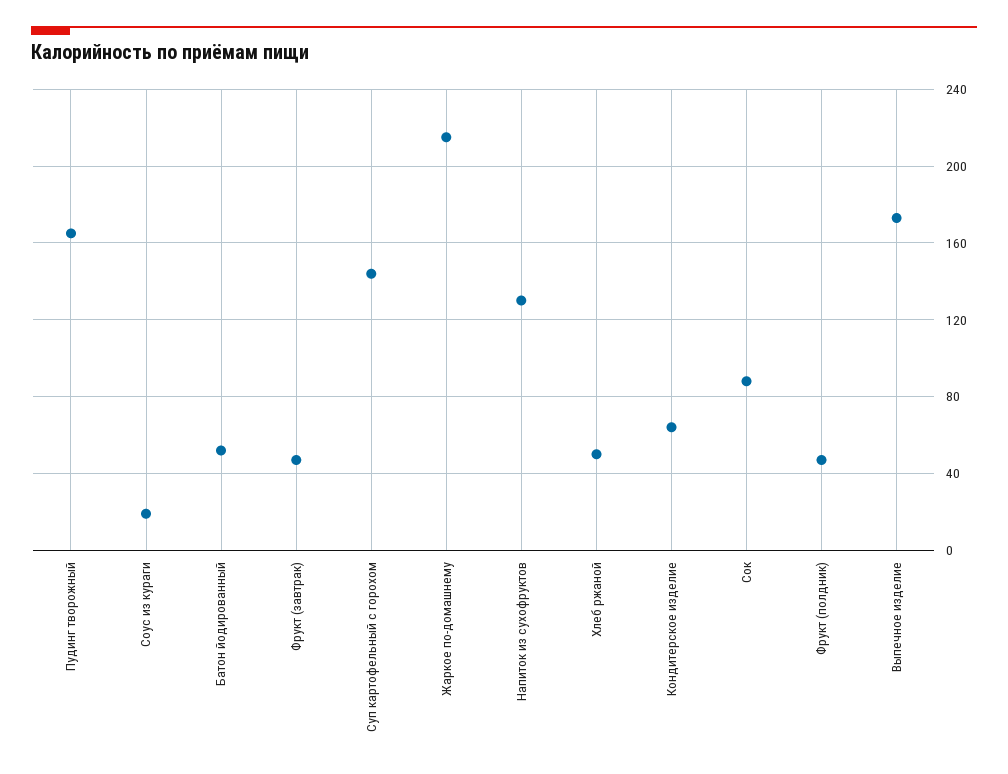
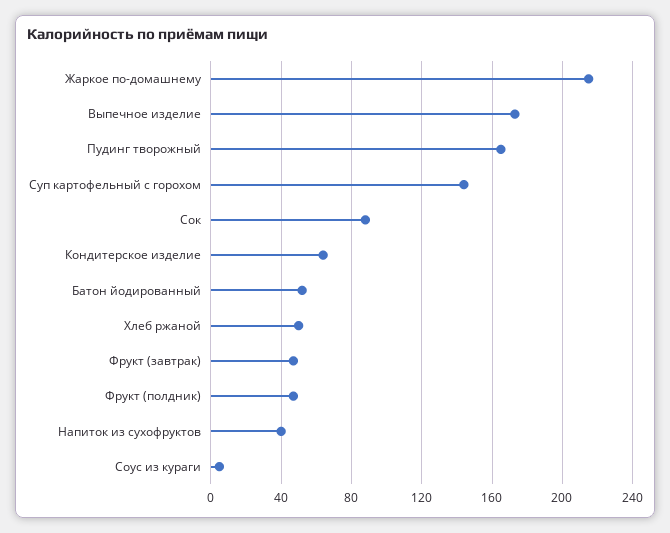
Соус из кураги: 20 -> 5
Напиток из сухофруктов: 130 -> 40

